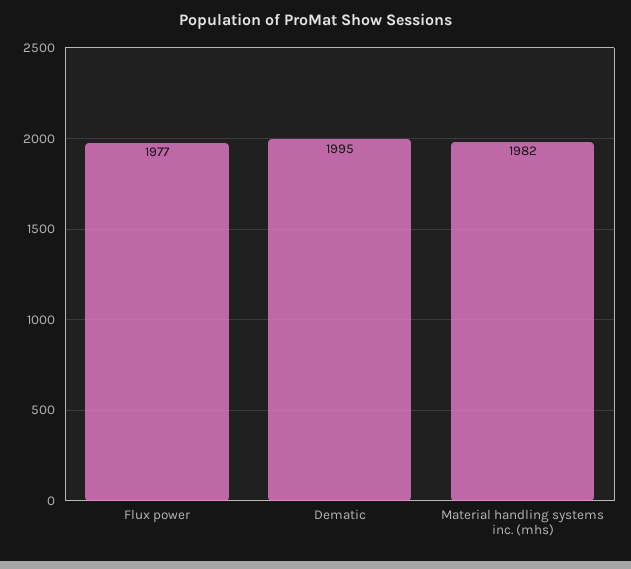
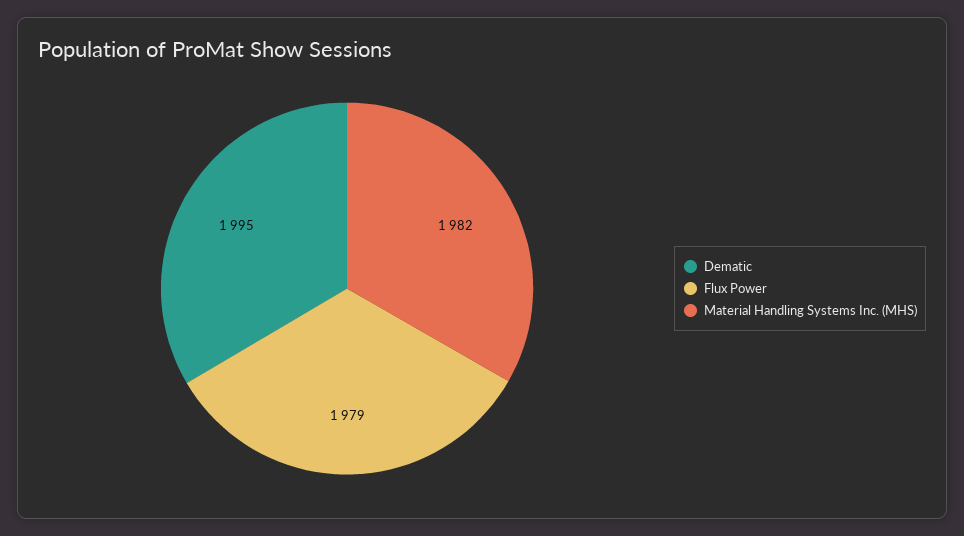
Flux power: 1977 -> 1979

